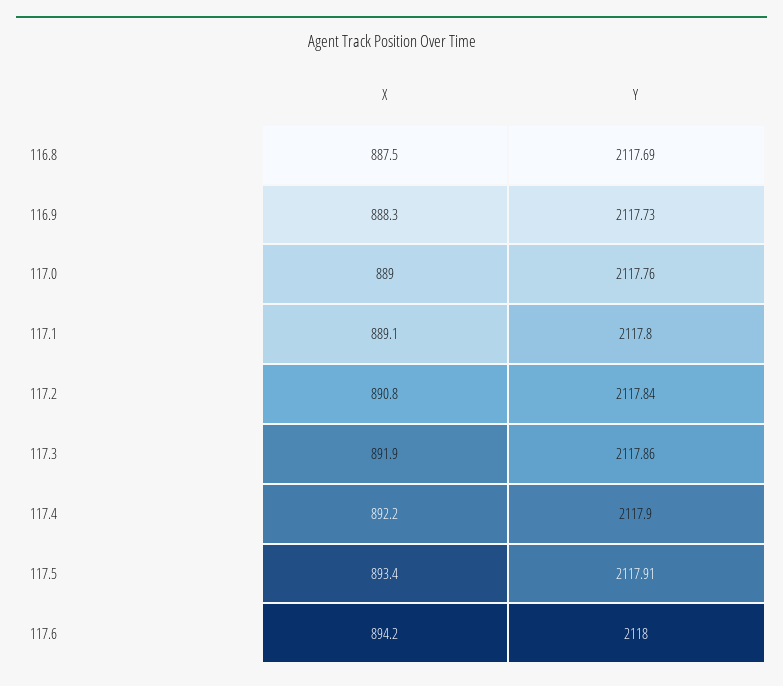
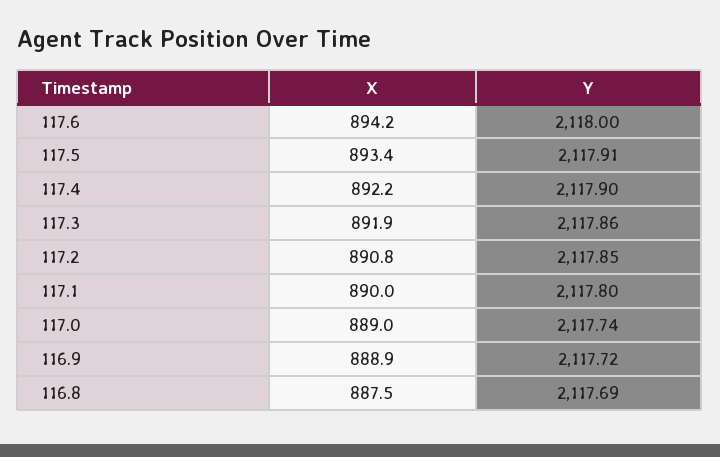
X, 116.9: 888.3 -> 888.9
Y, 116.9: 2117.73 -> 2117.72
Y, 117.0: 2117.76 -> 2117.74
X, 117.1: 889.1 -> 890
Y, 117.2: 2117.84 -> 2117.85

